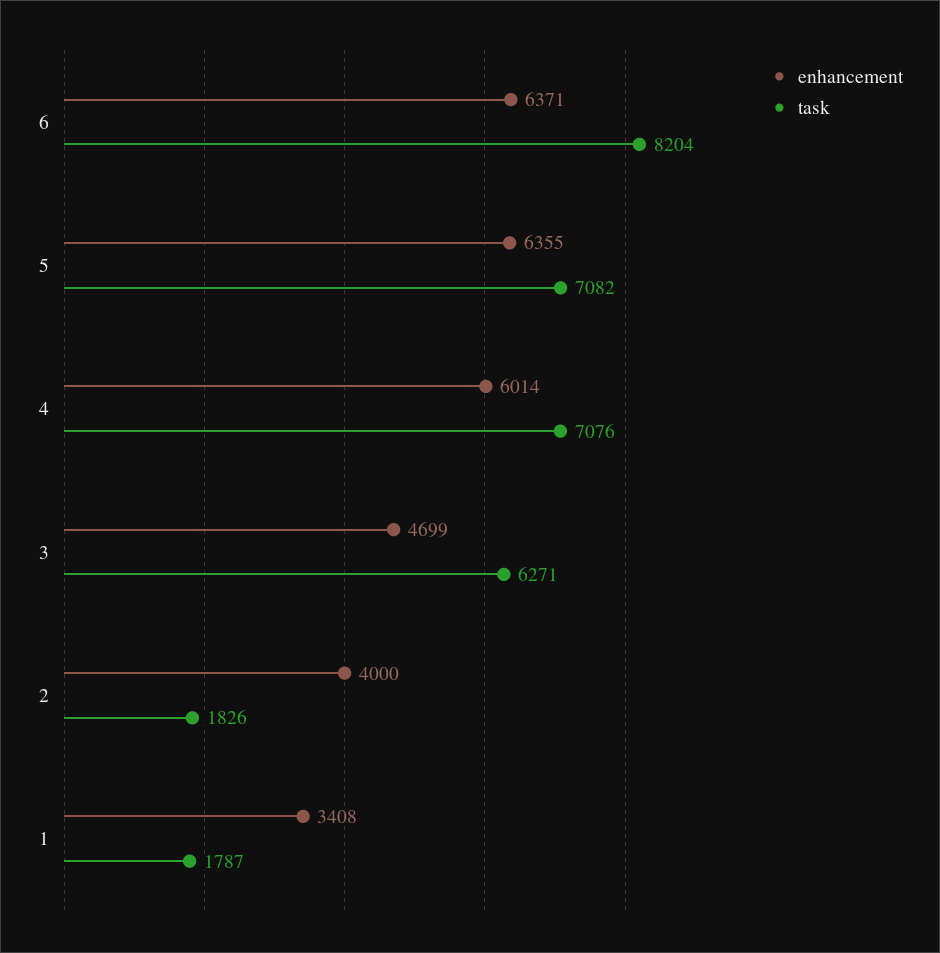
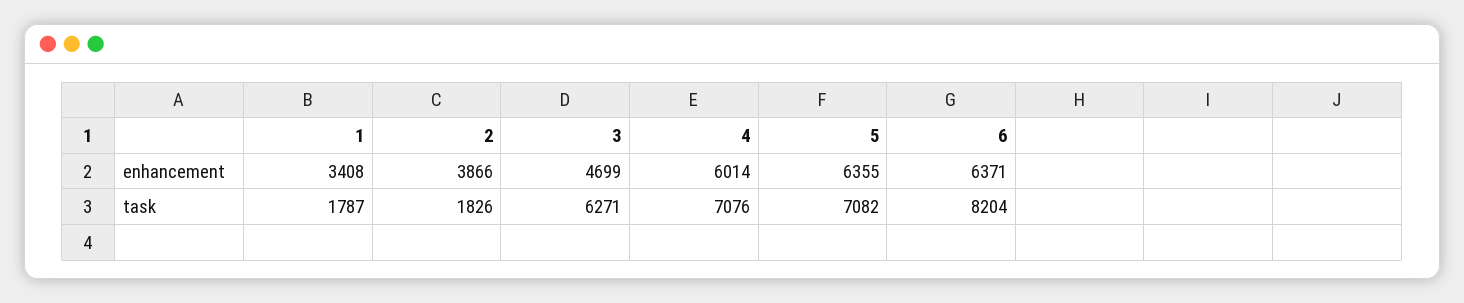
enhancement, 2: 4000 -> 3866

